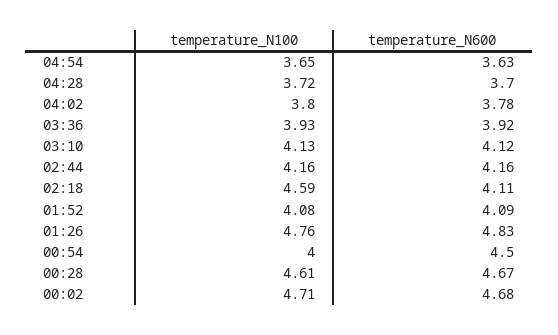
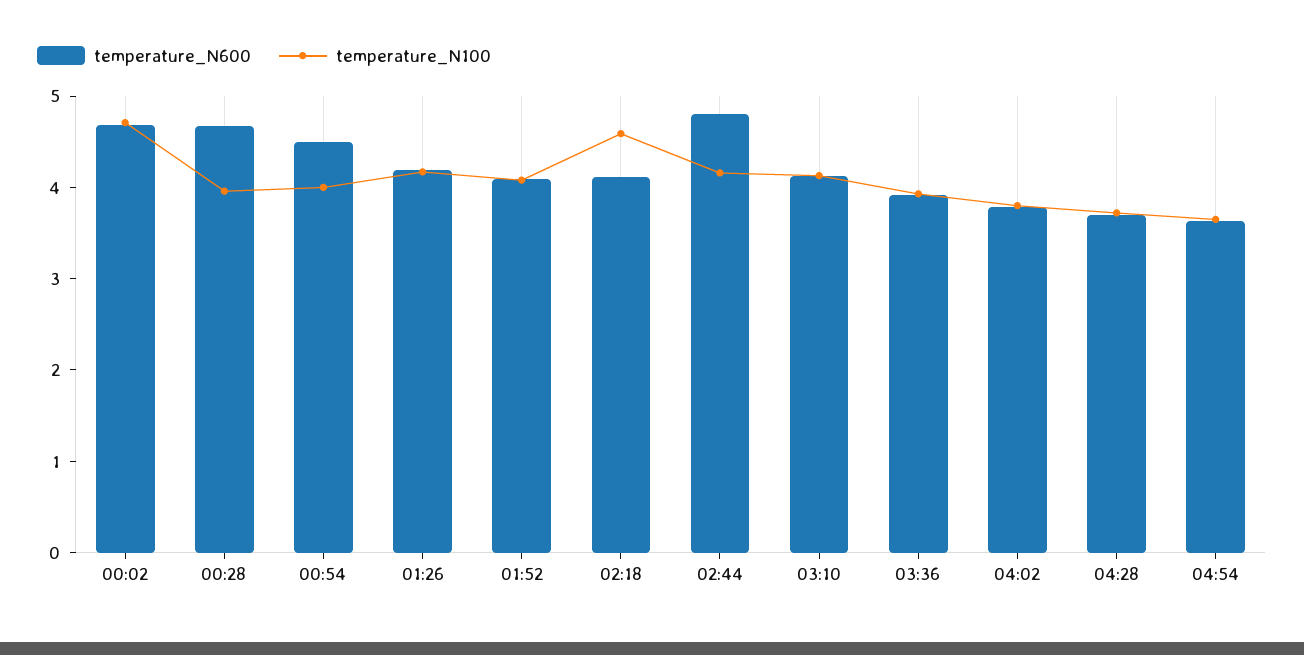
temperature_N600, 02:44: 4.16 -> 4.8
temperature_N100, 01:26: 4.76 -> 4.2
temperature_N600, 01:26: 4.83 -> 4.2
temperature_N100, 00:28: 4.61 -> 4

